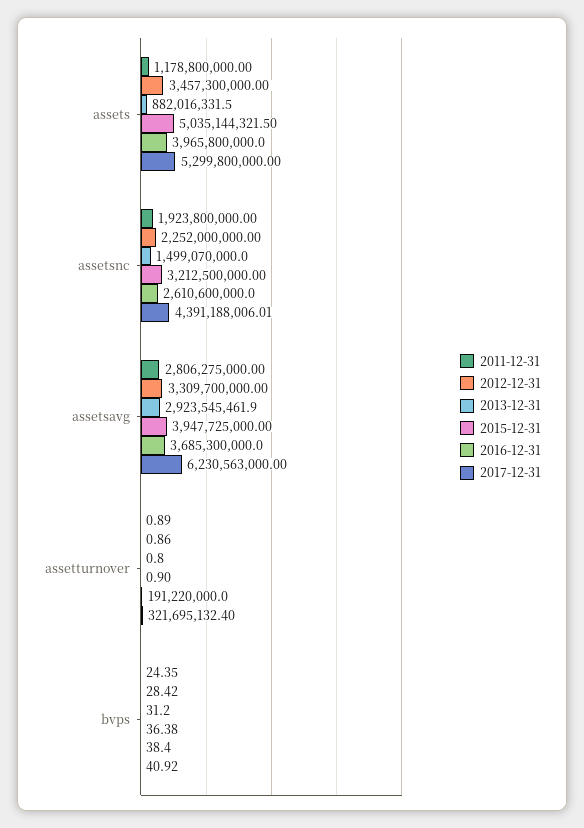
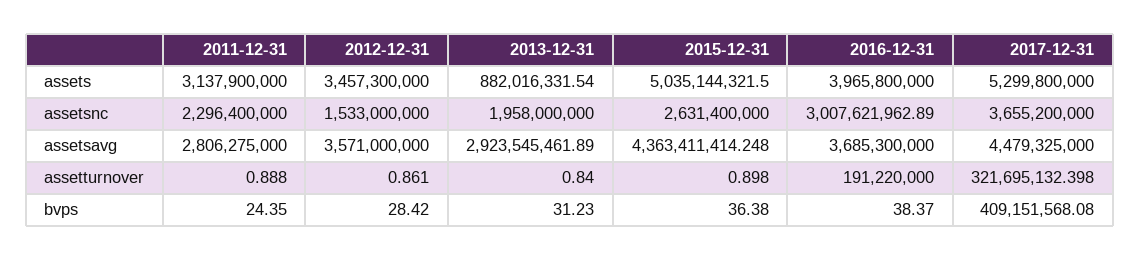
2011-12-31, assets: 1178800000 -> 3137900000
2011-12-31, assetsnc: 1923800000 -> 2296400000
2012-12-31, assetsnc: 2252000000 -> 1533000000
2013-12-31, assetsnc: 1499070000 -> 1958000000
2015-12-31, assetsnc: 3212500000 -> 2631400000
2016-12-31, assetsnc: 2610600000 -> 3007621962.89
2017-12-31, assetsnc: 4391188006.01 -> 3655200000
2012-12-31, assetsavg: 3309700000 -> 3571000000
2015-12-31, assetsavg: 3947725000 -> 4363411414.248
2017-12-31, assetsavg: 6230563000 -> 4479325000
2017-12-31, bvps: 40.92 -> 409151568.08

